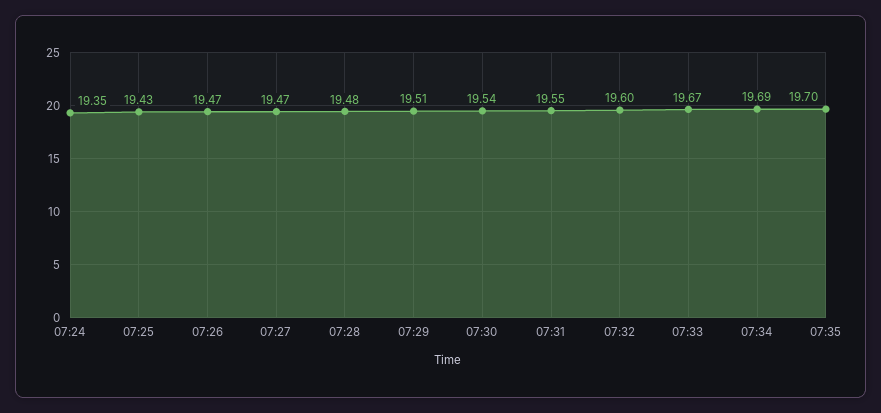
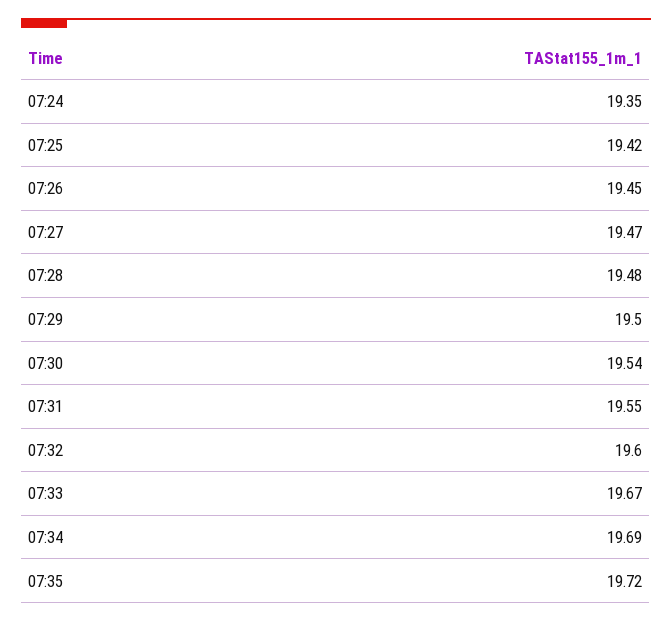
07:25: 19.43 -> 19.42
07:26: 19.47 -> 19.45
07:29: 19.51 -> 19.5
07:35: 19.7 -> 19.72

